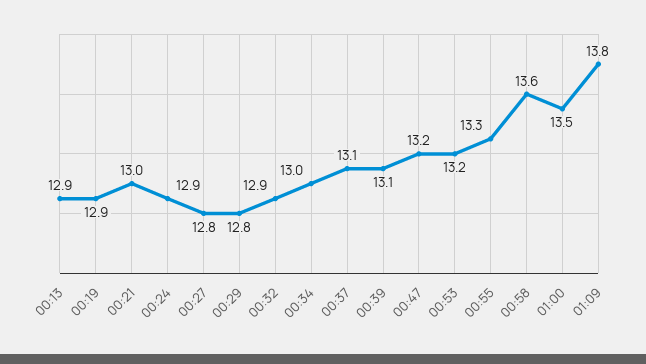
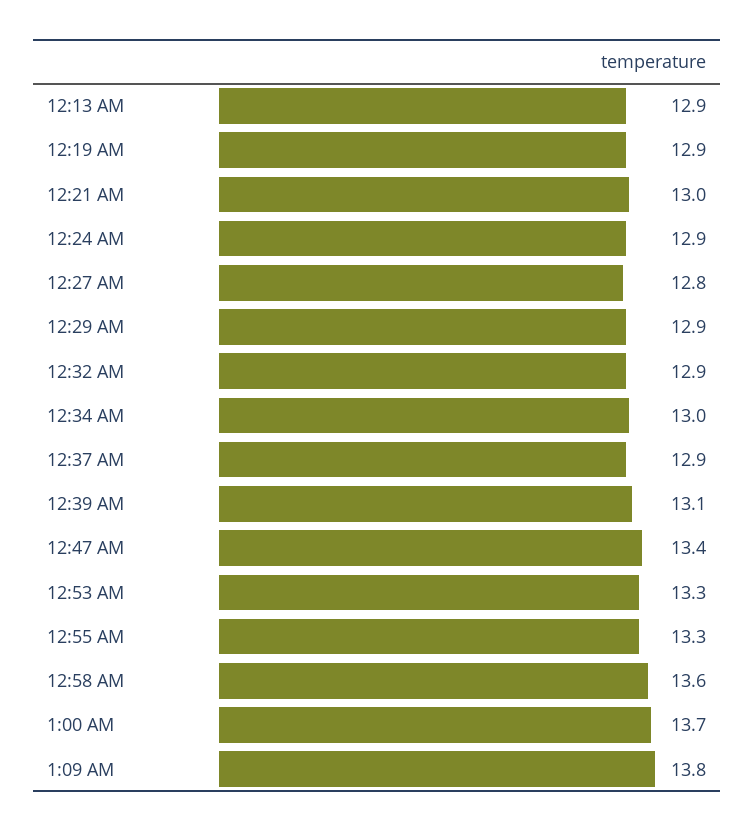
00:29: 12.8 -> 12.9
00:37: 13.1 -> 12.9
00:47: 13.2 -> 13.4
00:53: 13.2 -> 13.3
01:00: 13.5 -> 13.7

